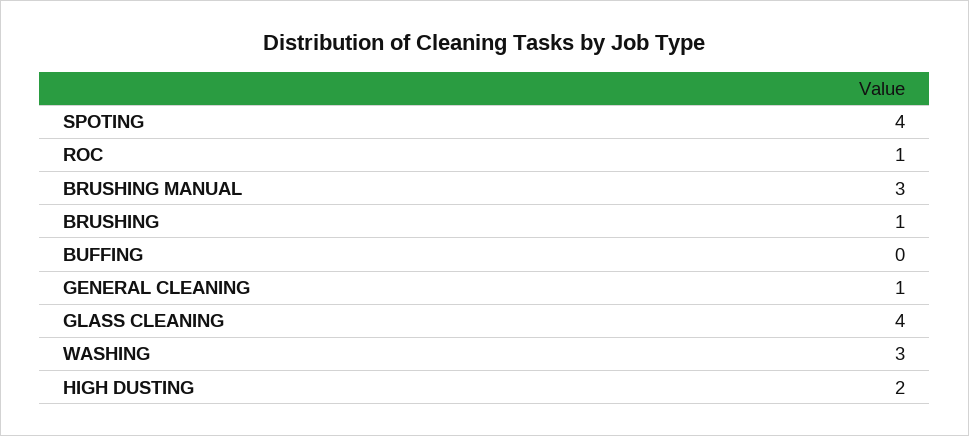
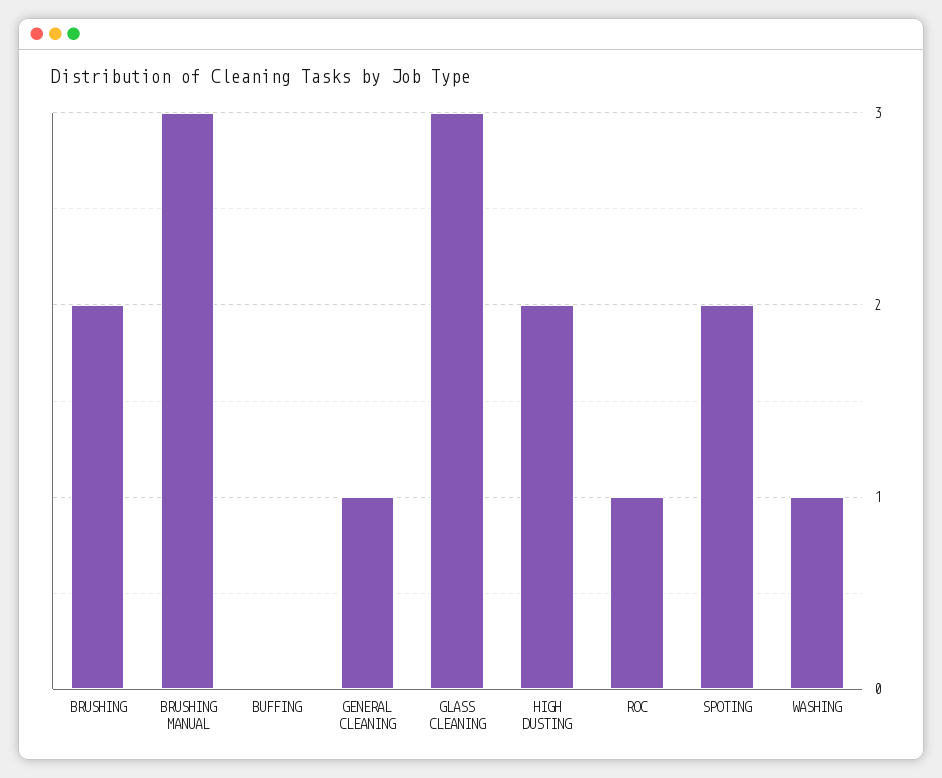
SPOTING: 4 -> 2
BRUSHING: 1 -> 2
GLASS CLEANING: 4 -> 3
WASHING: 3 -> 1

